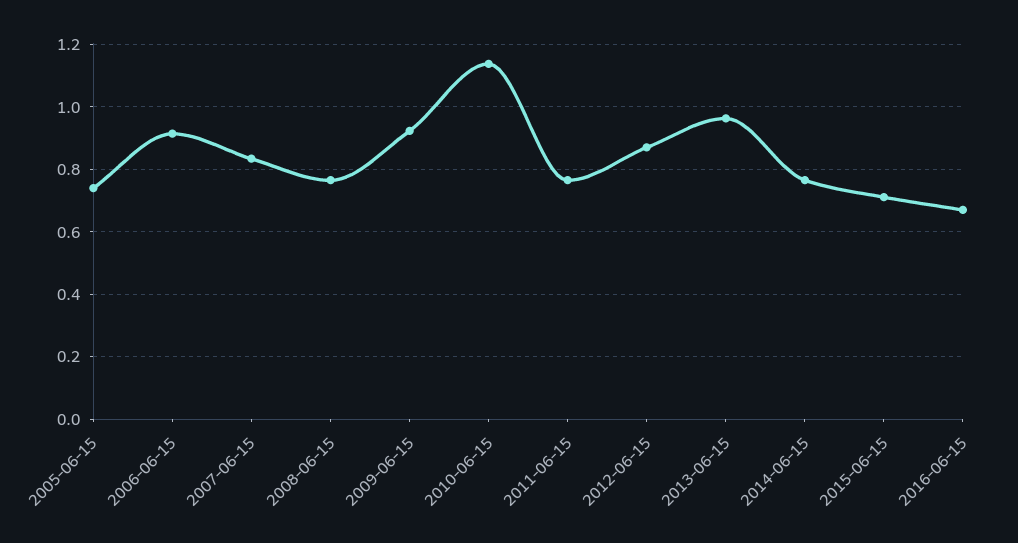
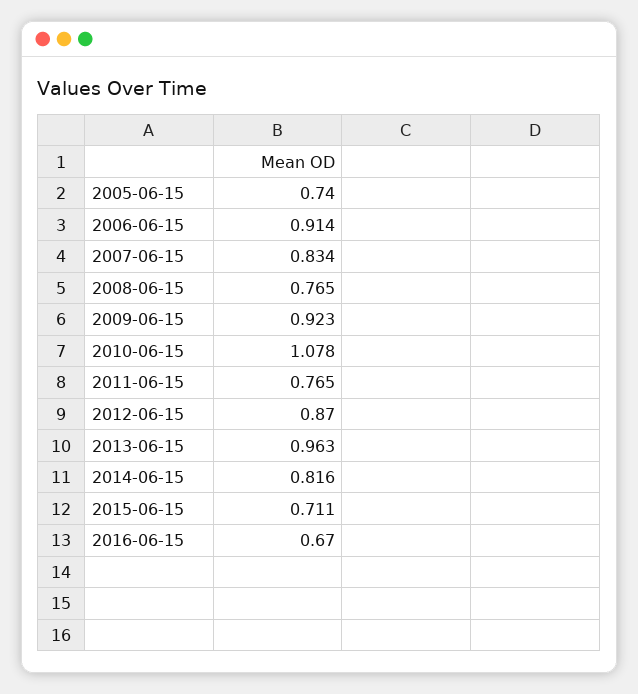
2010-06-15: 1.14 -> 1.078
2014-06-15: 0.76 -> 0.816

